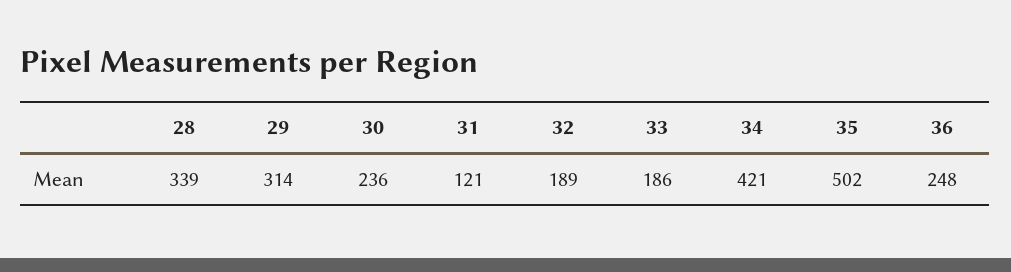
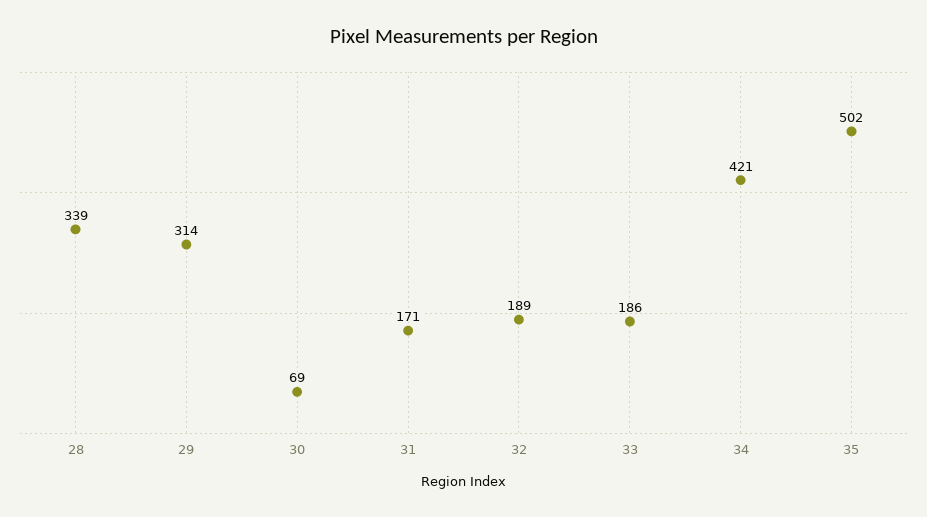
30: 236 -> 69
31: 121 -> 171
36: 248 -> none

